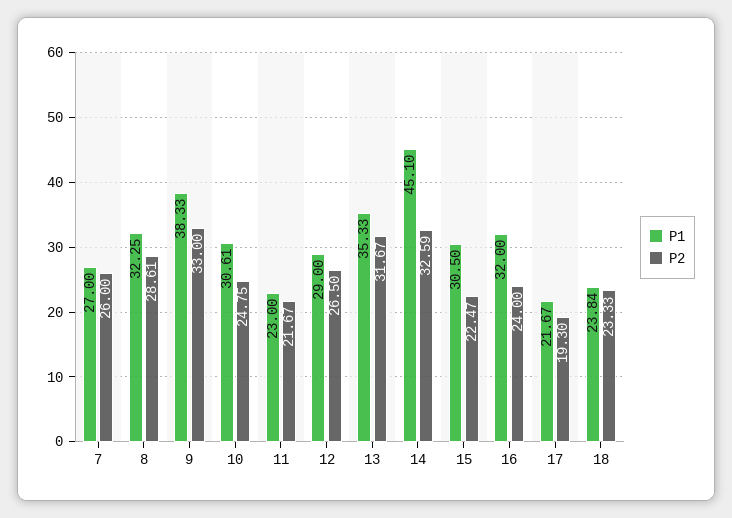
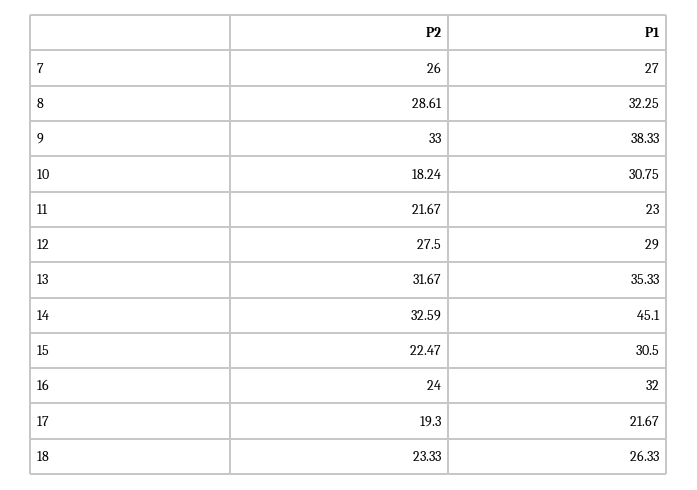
P1, 10: 30.61 -> 30.75
P2, 10: 24.75 -> 18.24
P2, 12: 26.5 -> 27.5
P1, 18: 23.84 -> 26.33

